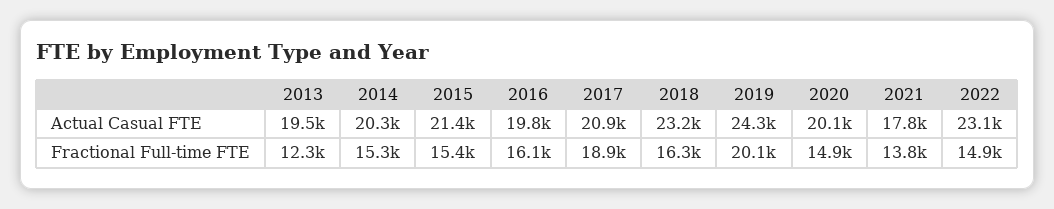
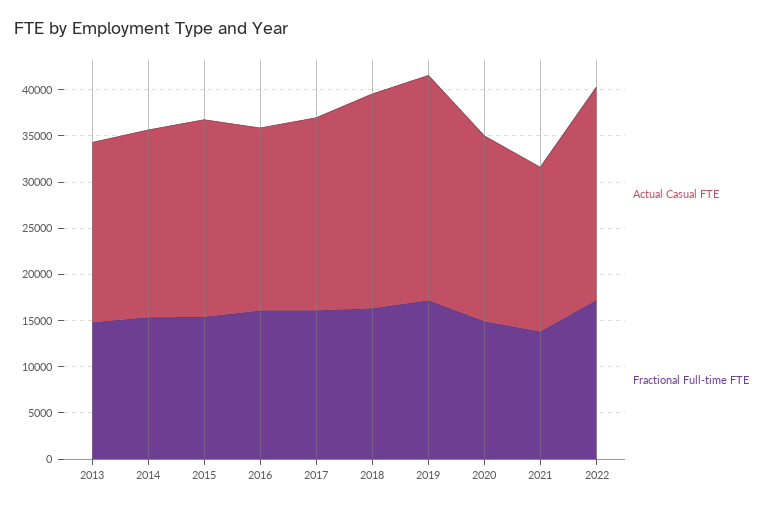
Fractional Full-time FTE, 2013: 12300 -> 15000
Fractional Full-time FTE, 2017: 18900 -> 16000
Fractional Full-time FTE, 2019: 20100 -> 17000
Fractional Full-time FTE, 2022: 14900 -> 17000

